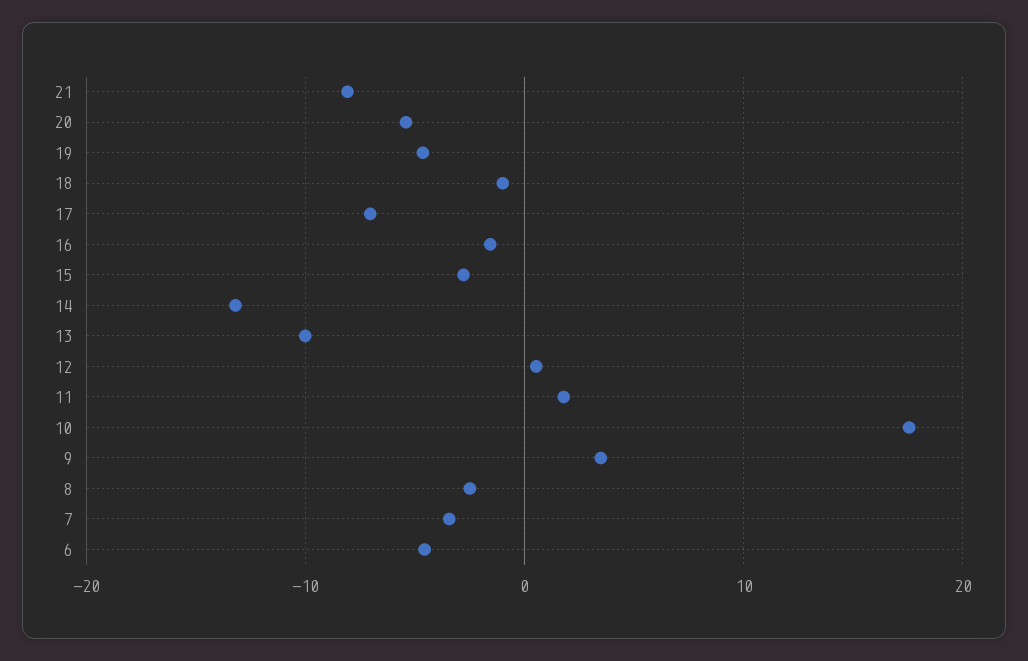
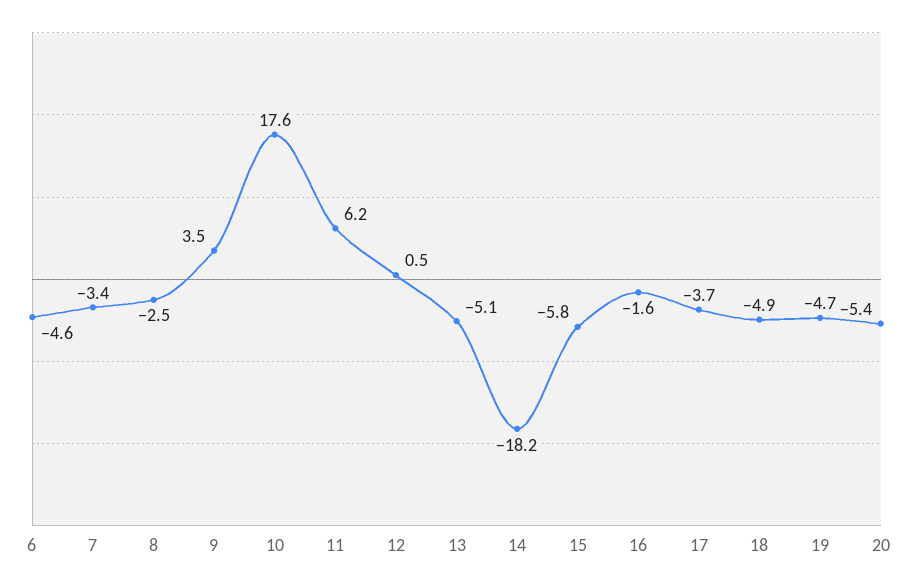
21: -8 -> none
18: -1 -> -4.9
17: -7 -> -3.7
15: -3 -> -5.8
14: -13 -> -18.2
13: -10 -> -5.1
11: 2 -> 6.2

